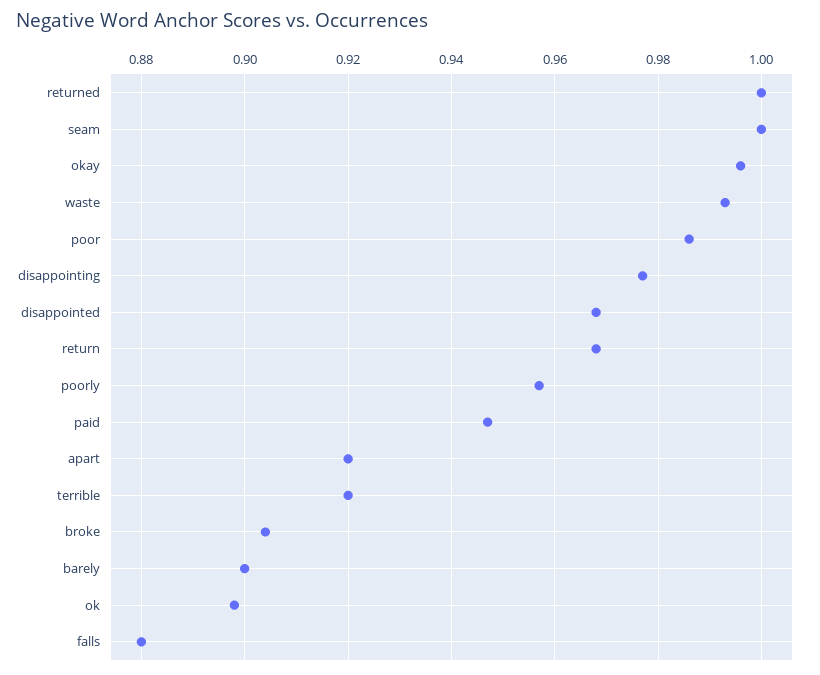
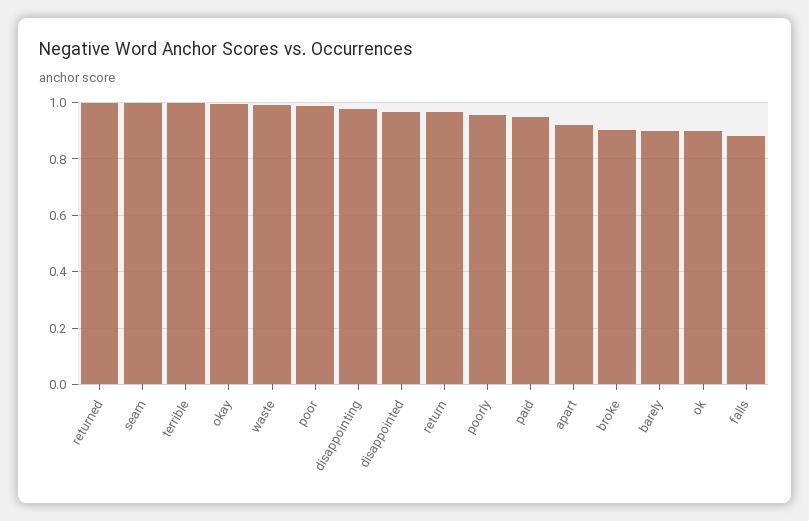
terrible: 0.92 -> 1

